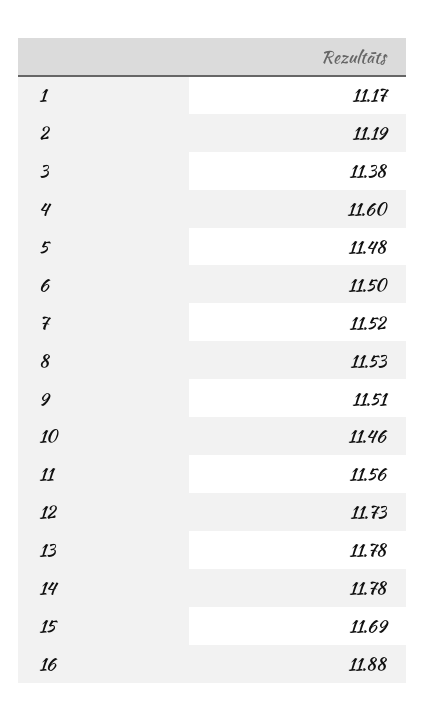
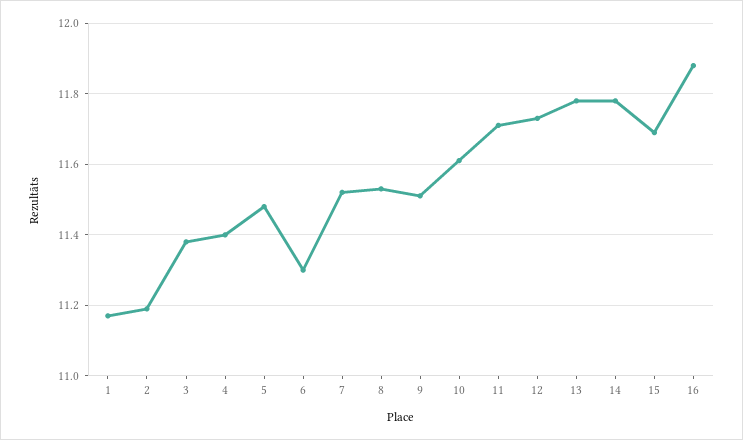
4: 11.6 -> 11.4
6: 11.5 -> 11.3
10: 11.46 -> 11.6
11: 11.56 -> 11.7

